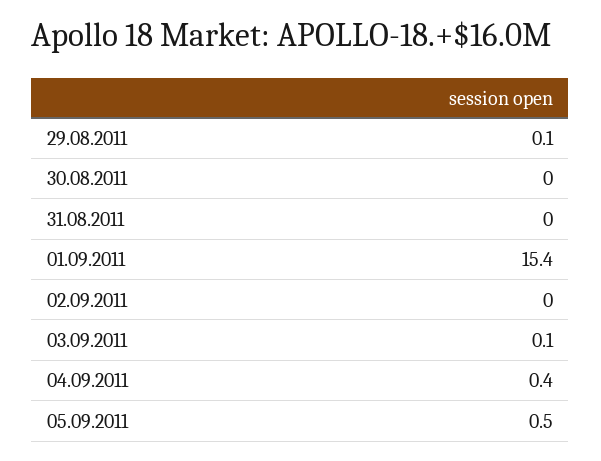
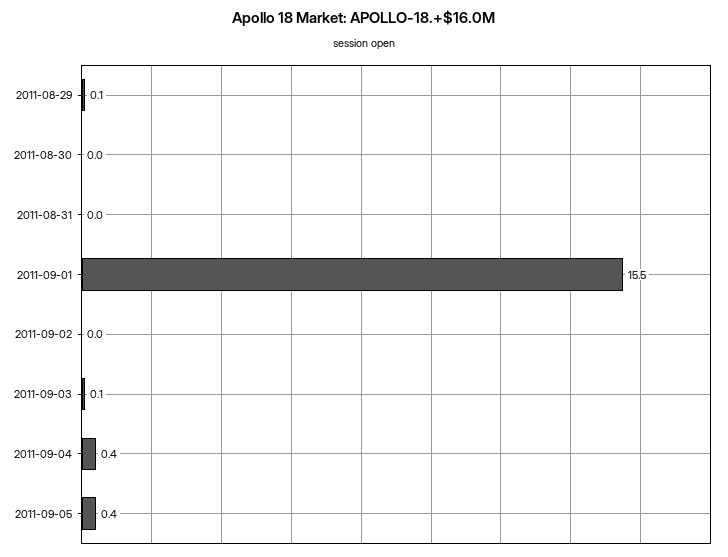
01.09.2011: 15.4 -> 15.5
05.09.2011: 0.5 -> 0.4

